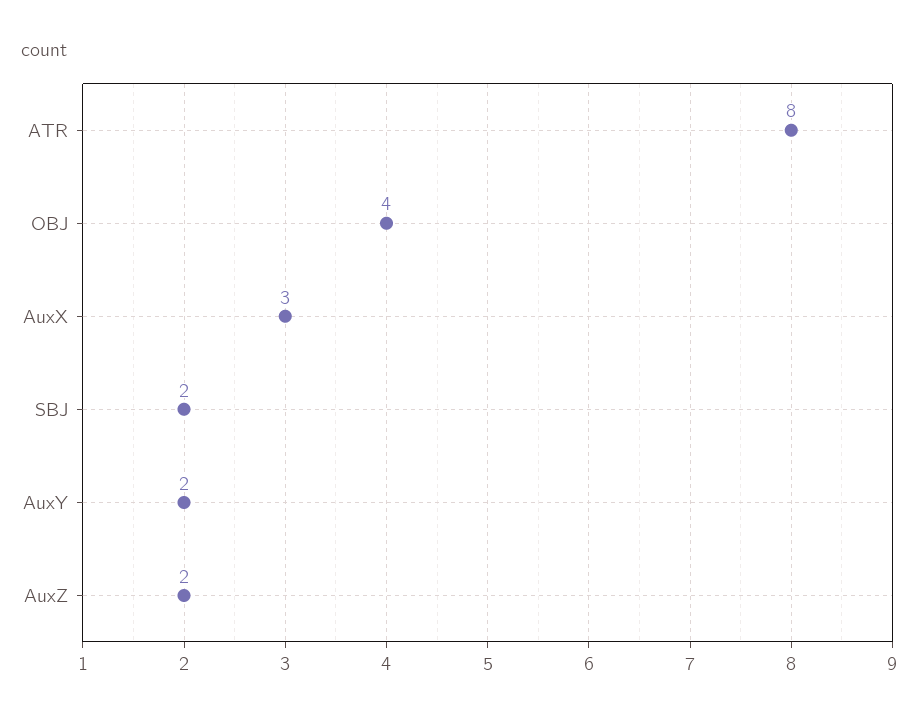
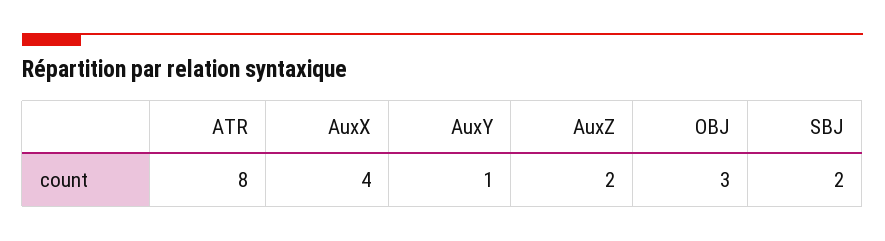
OBJ: 4 -> 3
AuxX: 3 -> 4
AuxY: 2 -> 1

